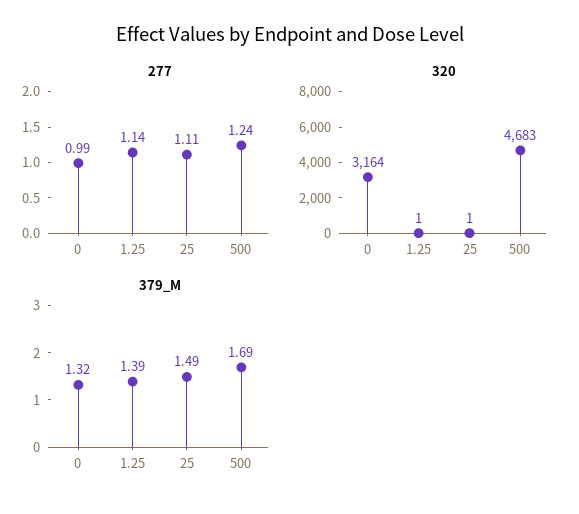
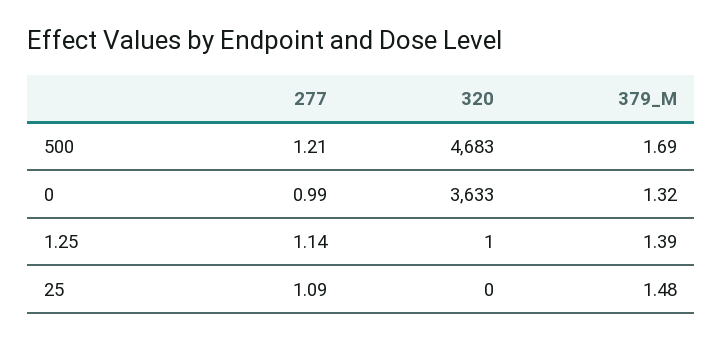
277, 25: 1.11 -> 1.09
277, 500: 1.24 -> 1.21
320, 0: 3164 -> 3633
320, 25: 1 -> 0
379_M, 25: 1.49 -> 1.48

